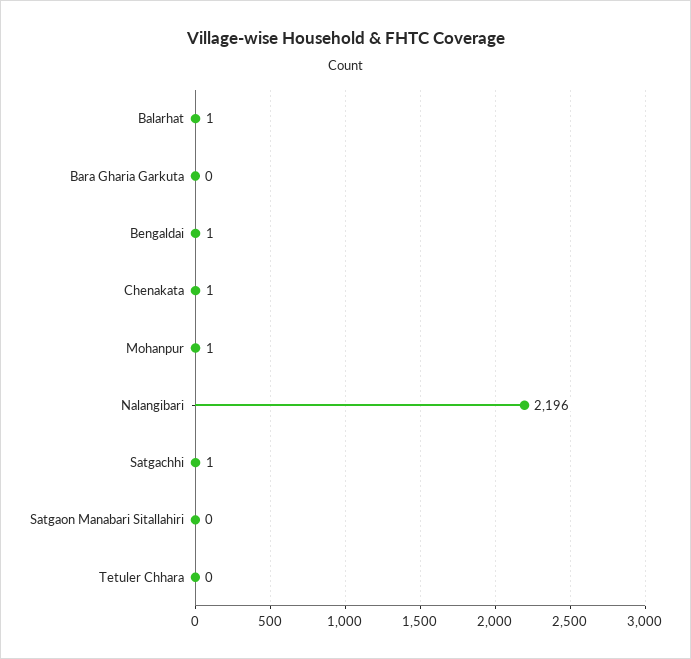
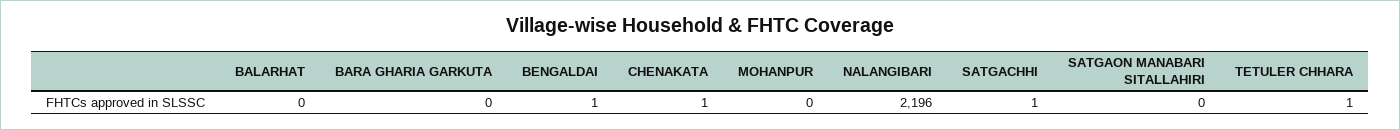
Balarhat: 1 -> 0
Mohanpur: 1 -> 0
Tetuler Chhara: 0 -> 1

